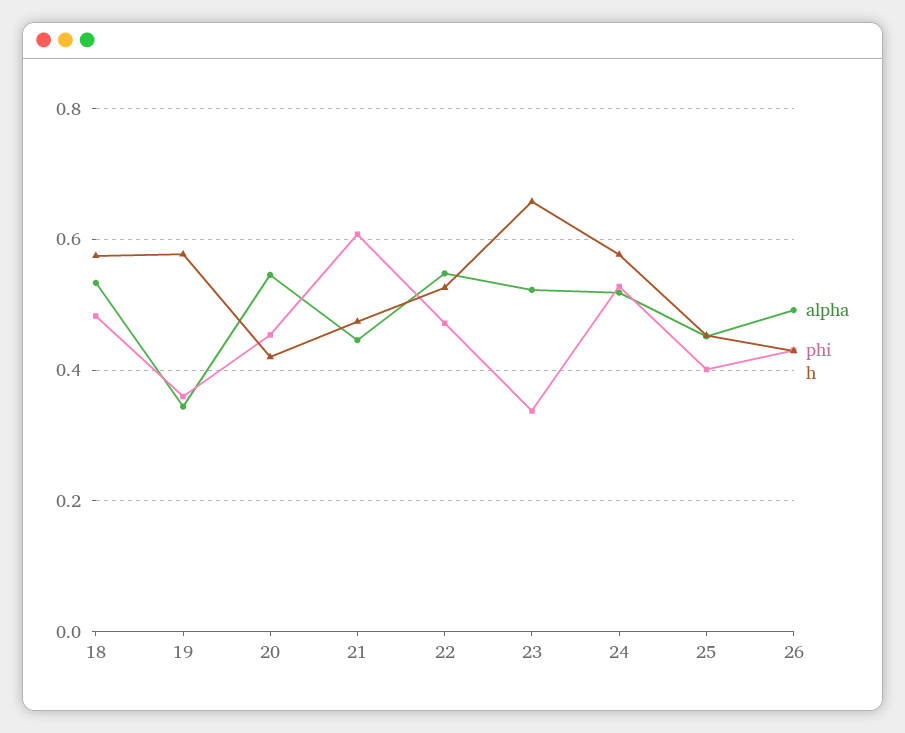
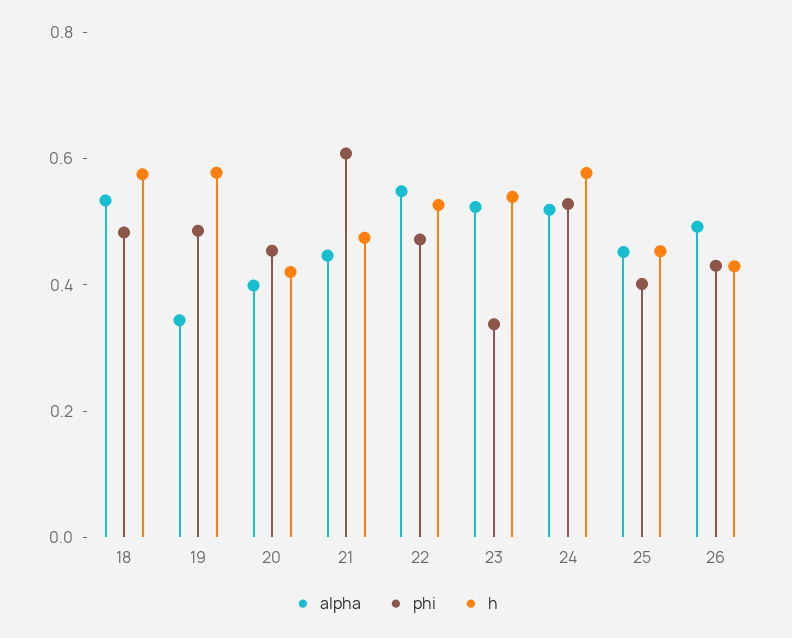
phi, 19: 0.36 -> 0.5
alpha, 20: 0.54 -> 0.4
h, 23: 0.66 -> 0.55

